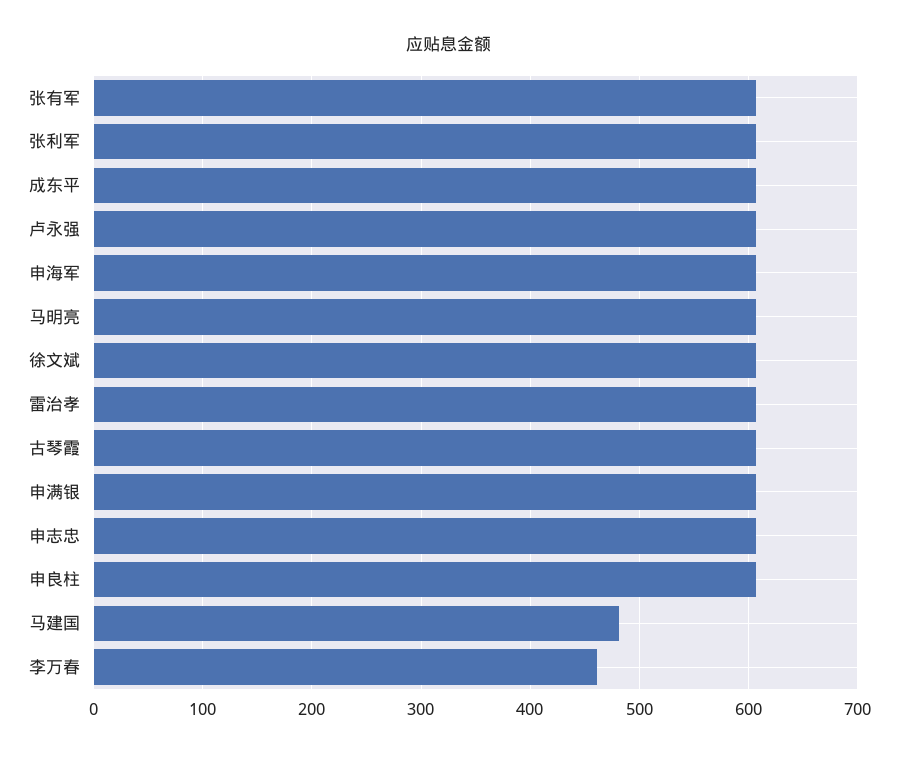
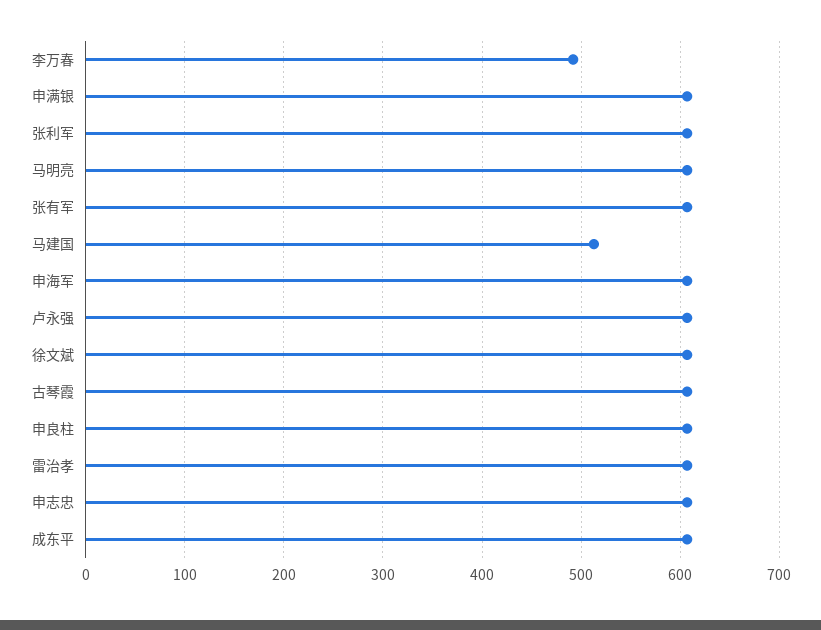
马建国: 480 -> 510
李万春: 460 -> 490

